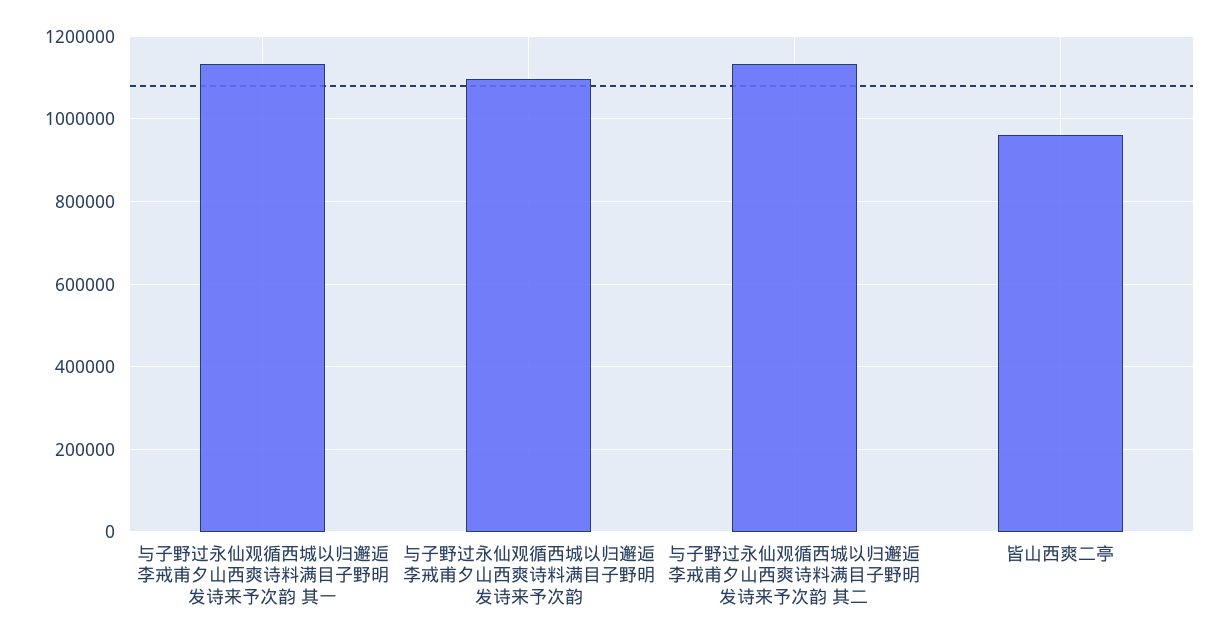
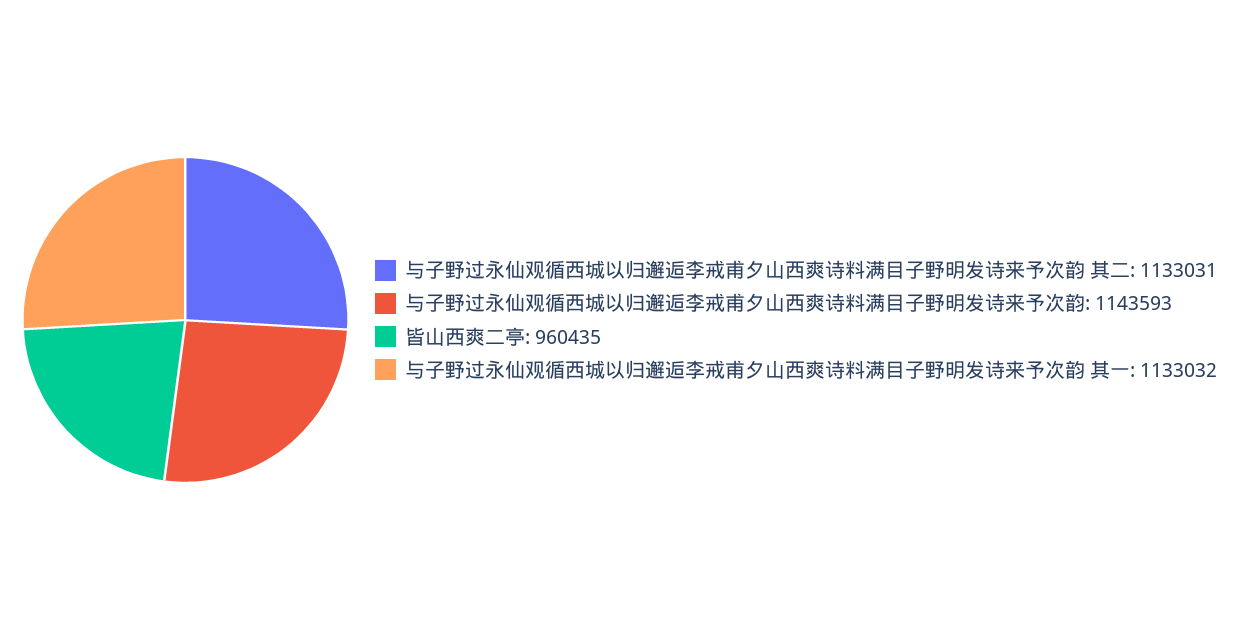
与子野过永仙观循西城以归邂逅李戒甫夕山西爽诗料满目子野明发诗来予次韵: 1100000 -> 1143593

